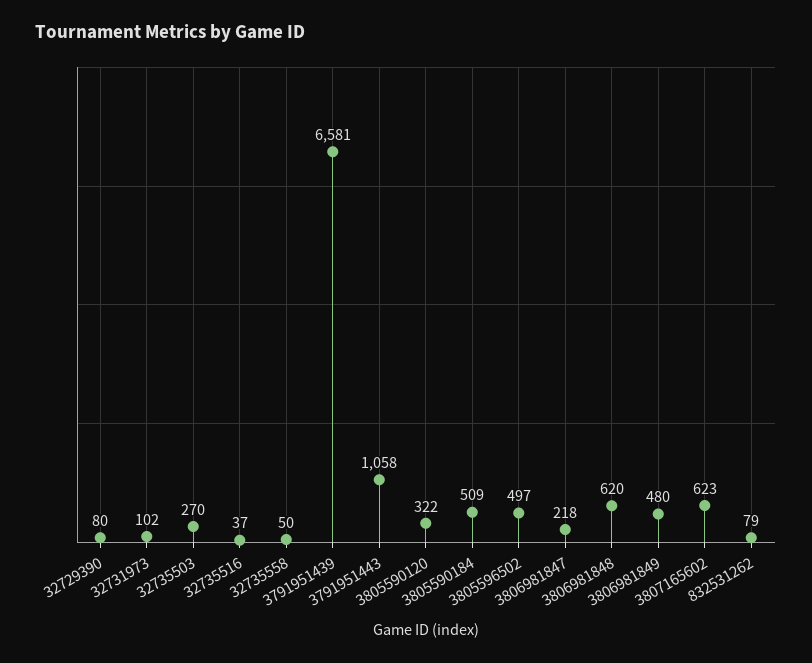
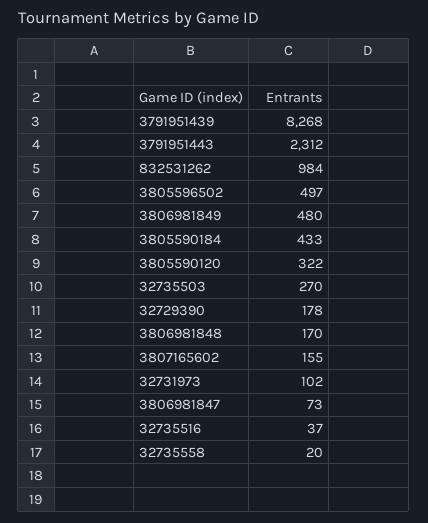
32729390: 80 -> 178
32735558: 50 -> 20
3791951439: 6581 -> 8268
3791951443: 1058 -> 2312
3805590184: 509 -> 433
3806981847: 218 -> 73
3806981848: 620 -> 170
3807165602: 623 -> 155
832531262: 79 -> 984

